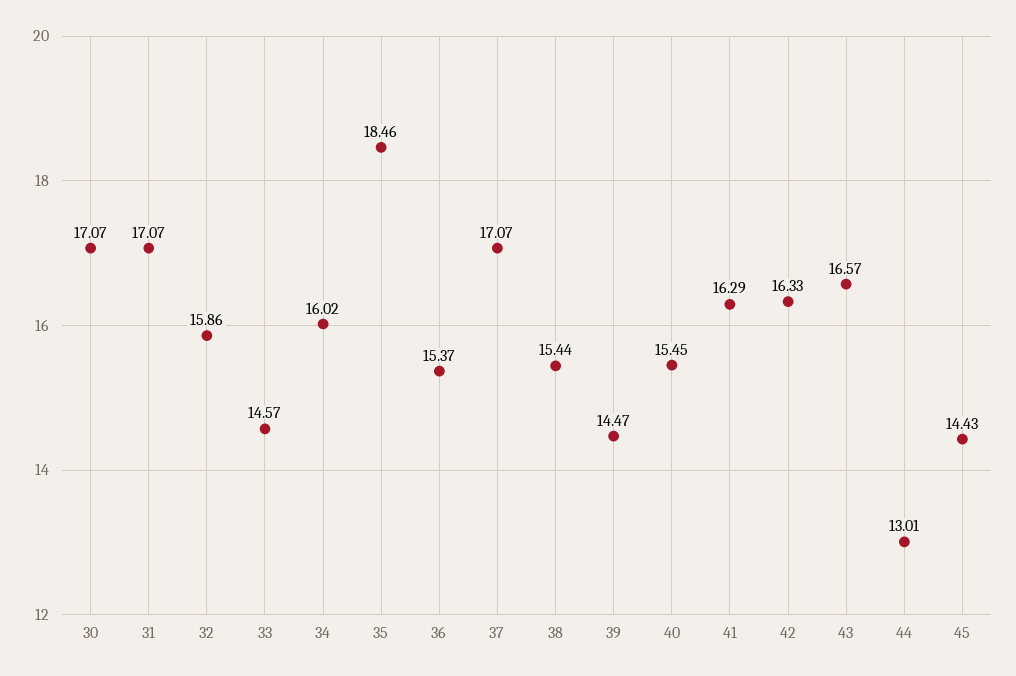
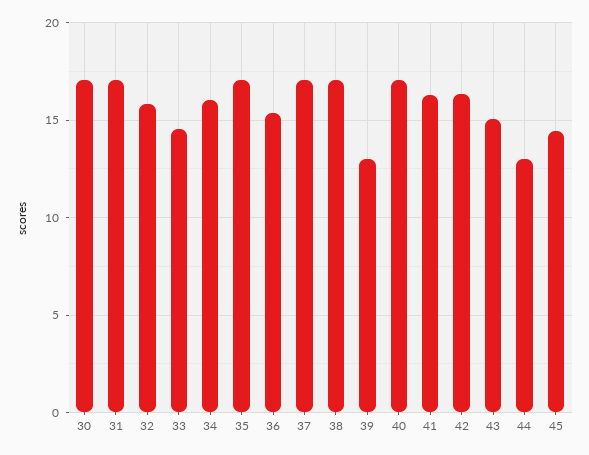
35: 18.46 -> 17
38: 15.44 -> 17
39: 14.47 -> 13
40: 15.45 -> 17
43: 16.57 -> 15

